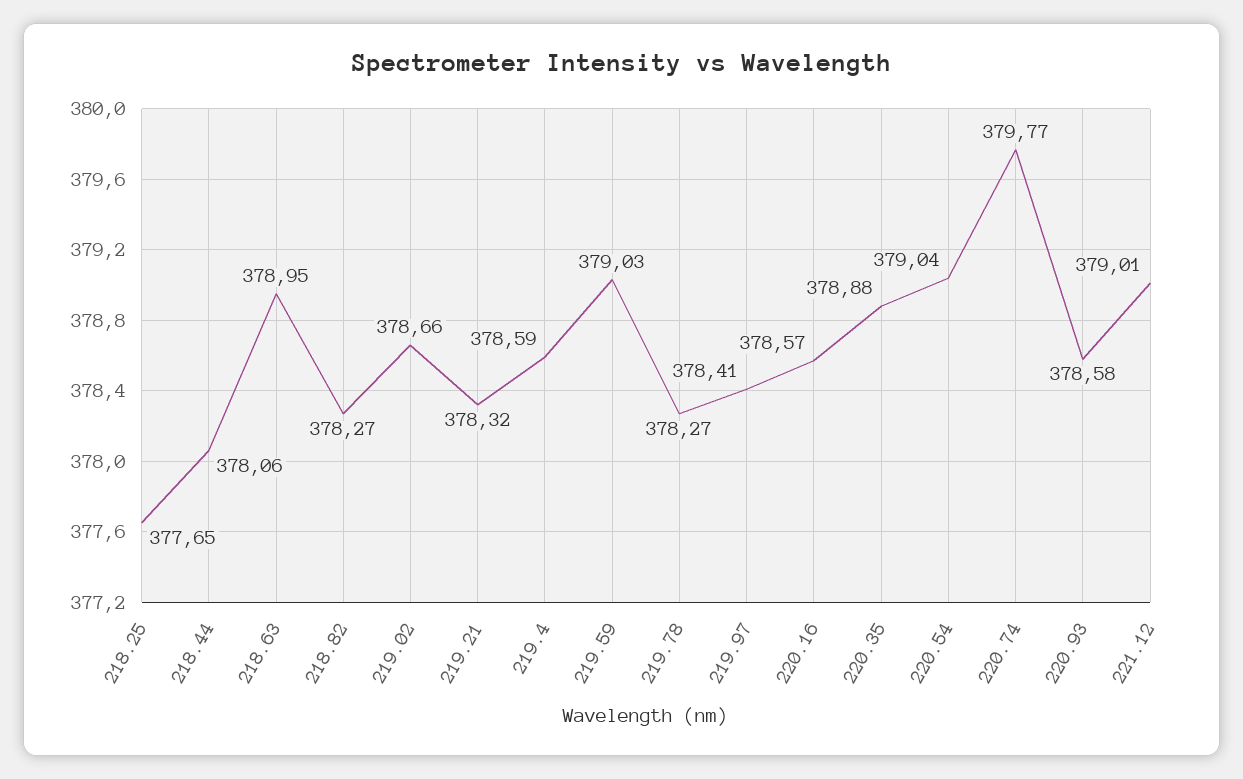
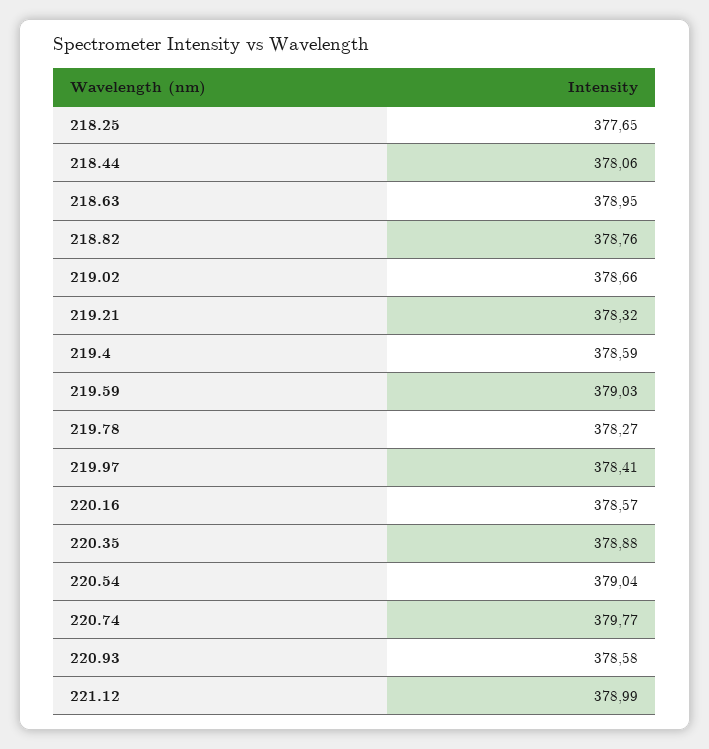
218.82: 378.27 -> 378.76
221.12: 379.01 -> 378.99

